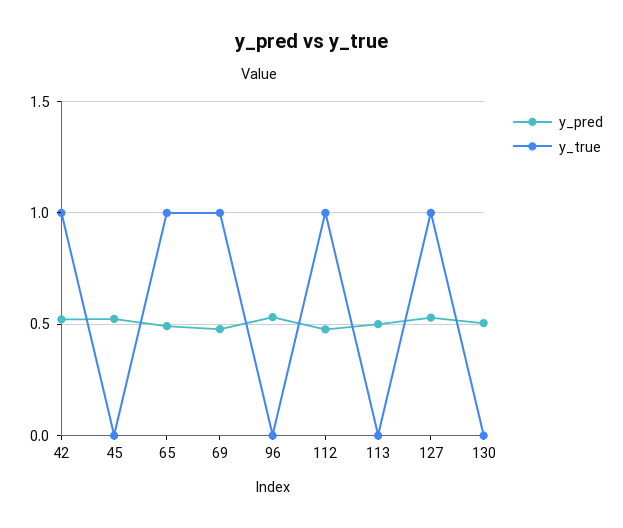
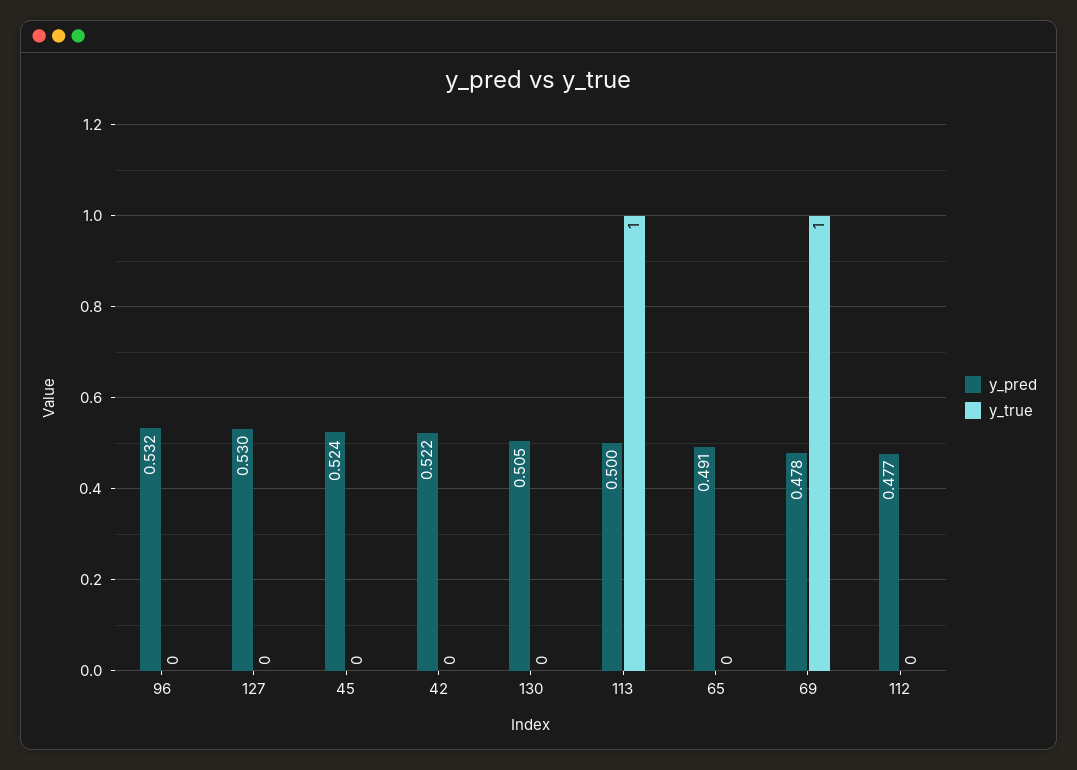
y_true, 42: 1 -> 0
y_true, 65: 1 -> 0
y_true, 112: 1 -> 0
y_true, 113: 0 -> 1
y_true, 127: 1 -> 0

